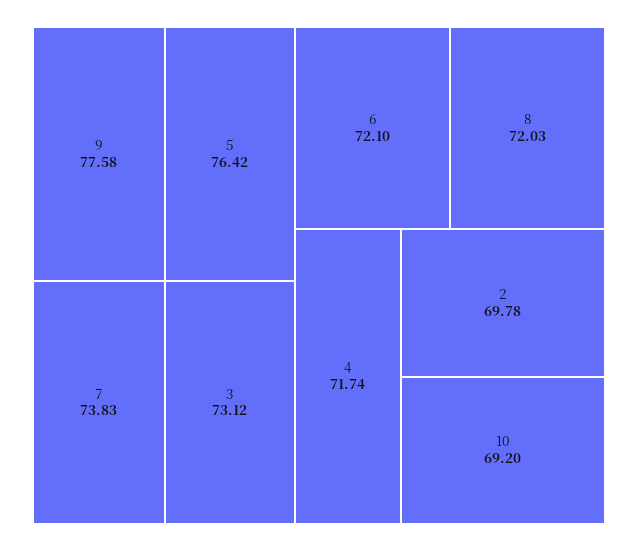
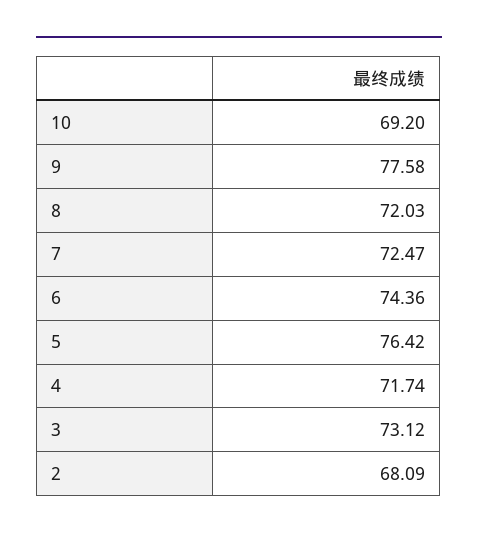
7: 73.83 -> 72.47
6: 72.1 -> 74.36
2: 69.78 -> 68.09

